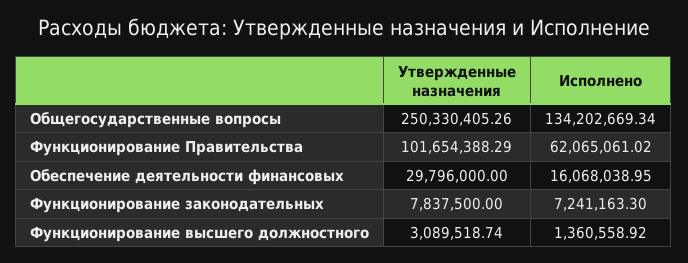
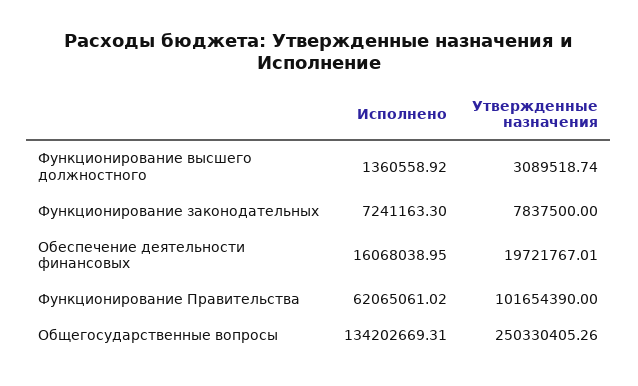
Исполнено, Общегосударственные вопросы: 134202669.34 -> 134202669.31
Утвержденные назначения, Функционирование Правительства: 101654388.29 -> 101654390
Утвержденные назначения, Обеспечение деятельности финансовых: 29796000 -> 19721767.01

